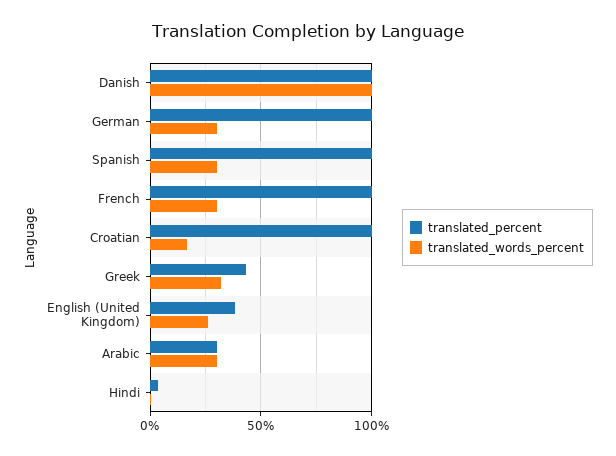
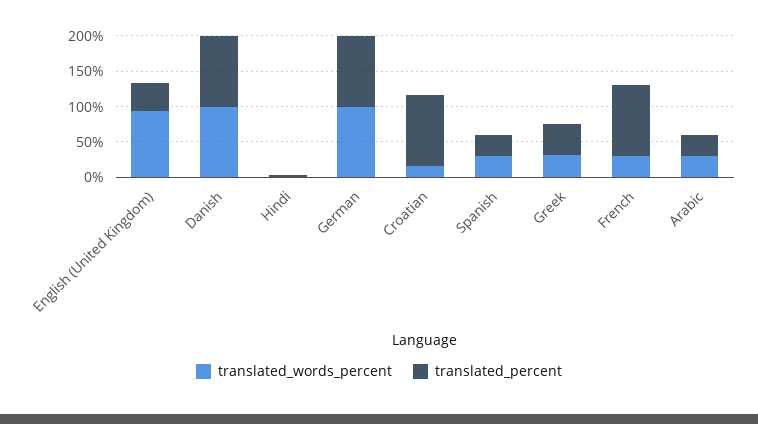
translated_words_percent, German: 30 -> 100
translated_percent, Spanish: 100 -> 25
translated_words_percent, English (United Kingdom): 25 -> 100

